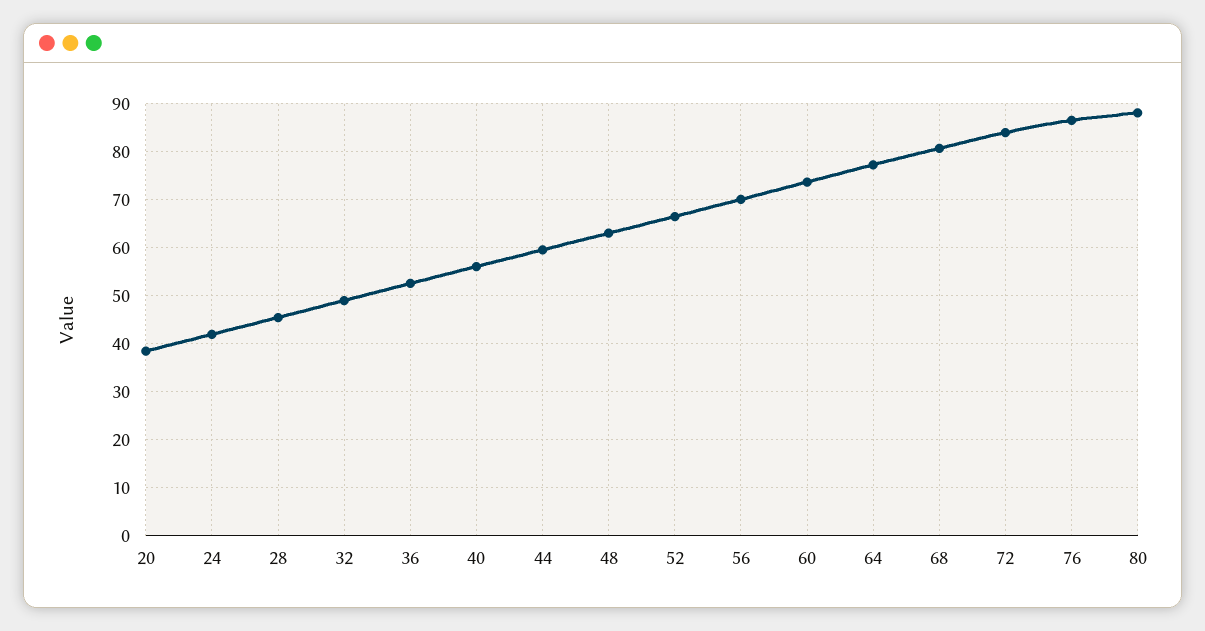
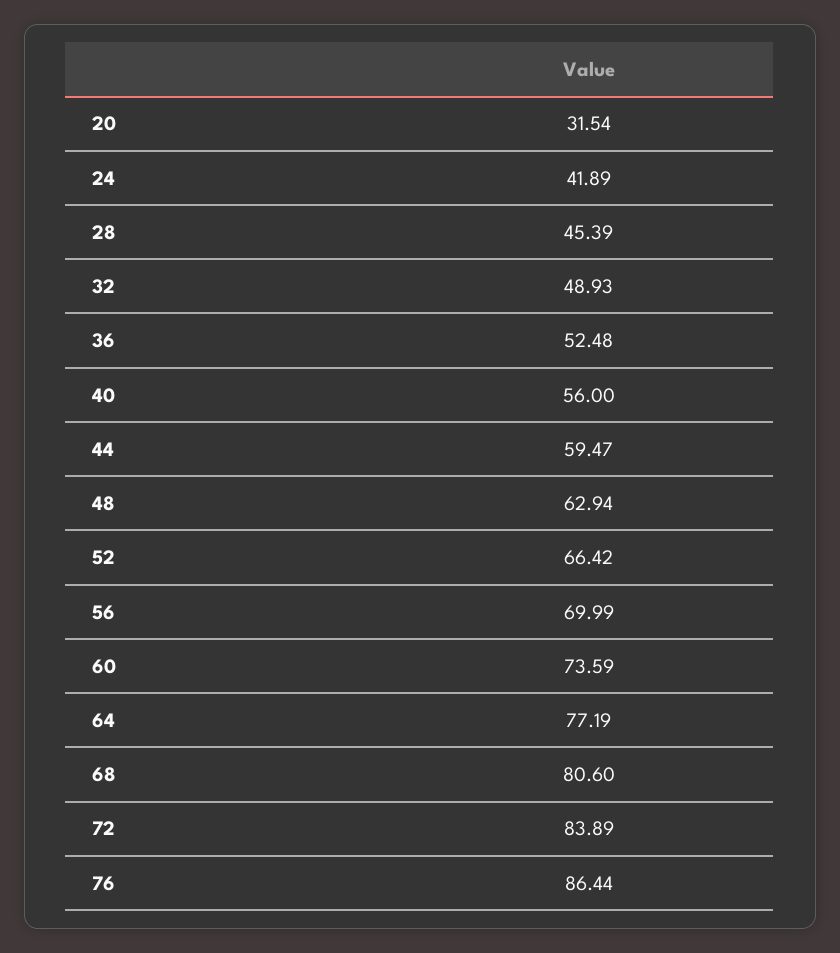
20: 38 -> 31.54
80: 88 -> none

